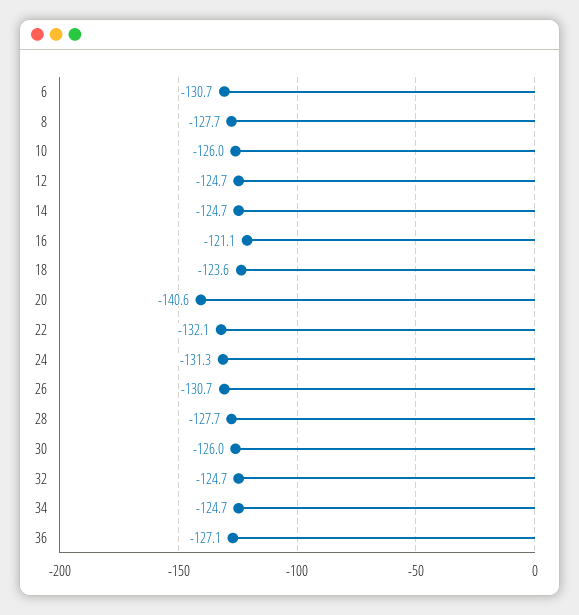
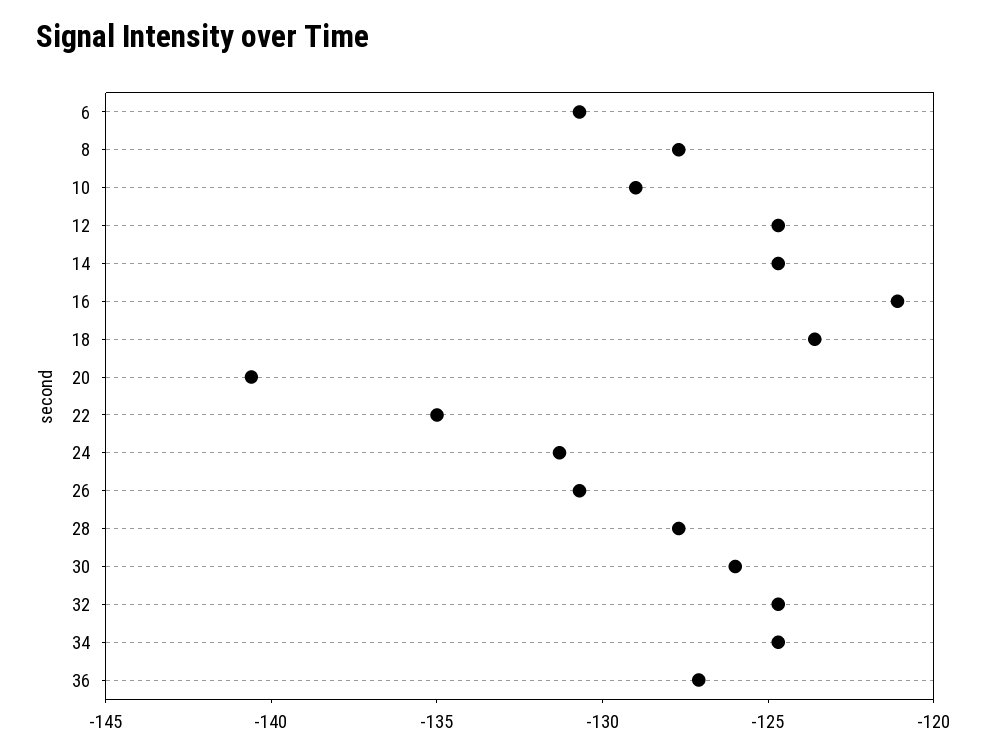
10: -126 -> -129
22: -132.1 -> -135

